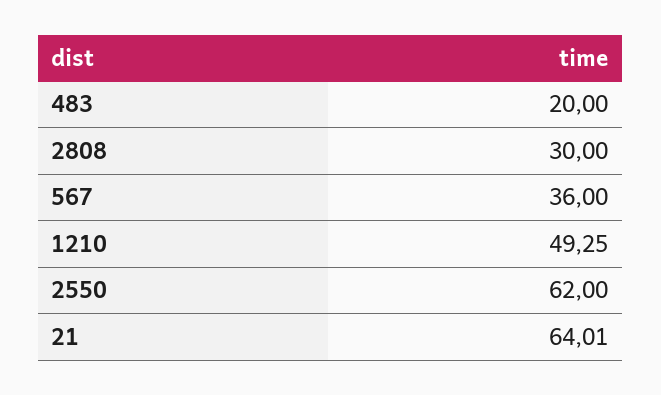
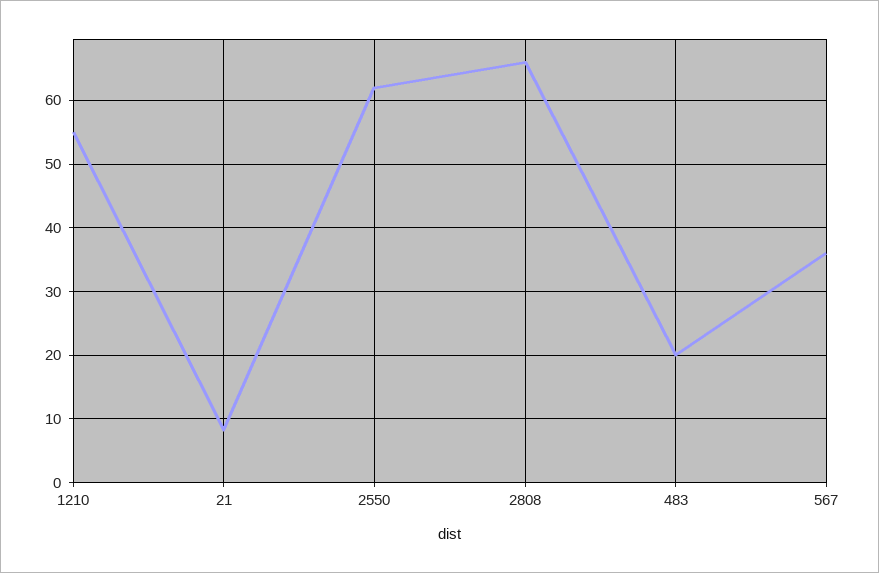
2808: 30 -> 66
1210: 49.25 -> 55
21: 64.01 -> 8

